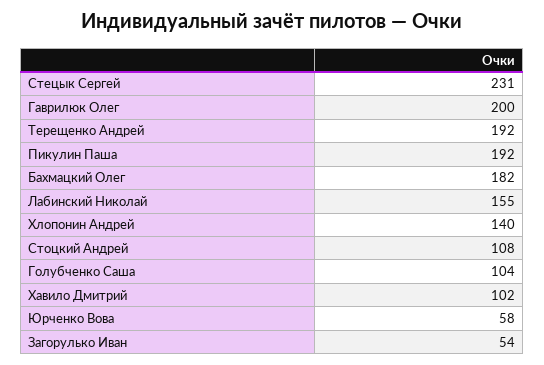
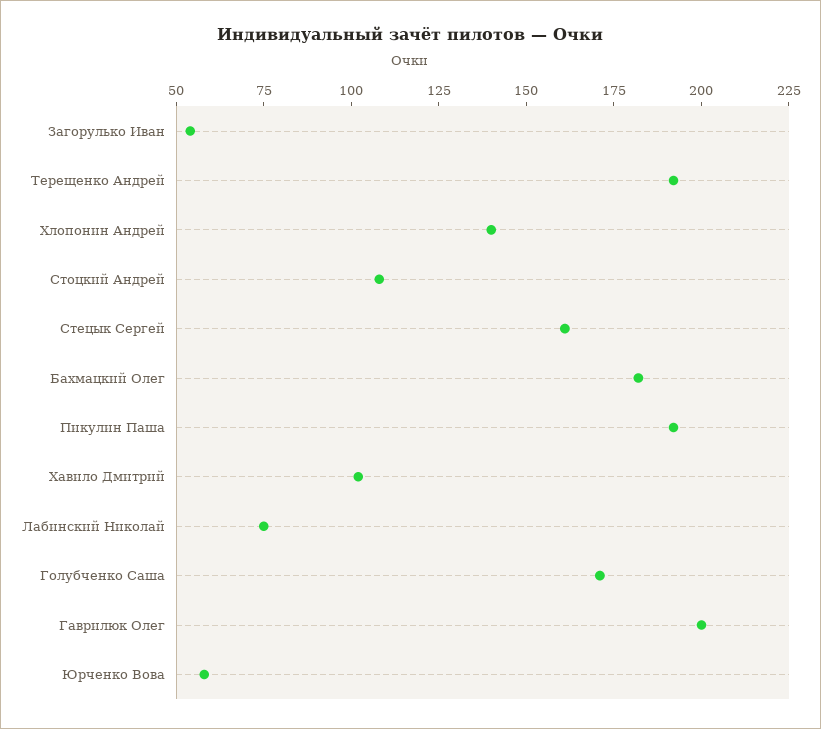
Стецык Сергей: 231 -> 160
Лабинский Николай: 155 -> 75
Голубченко Саша: 104 -> 170

